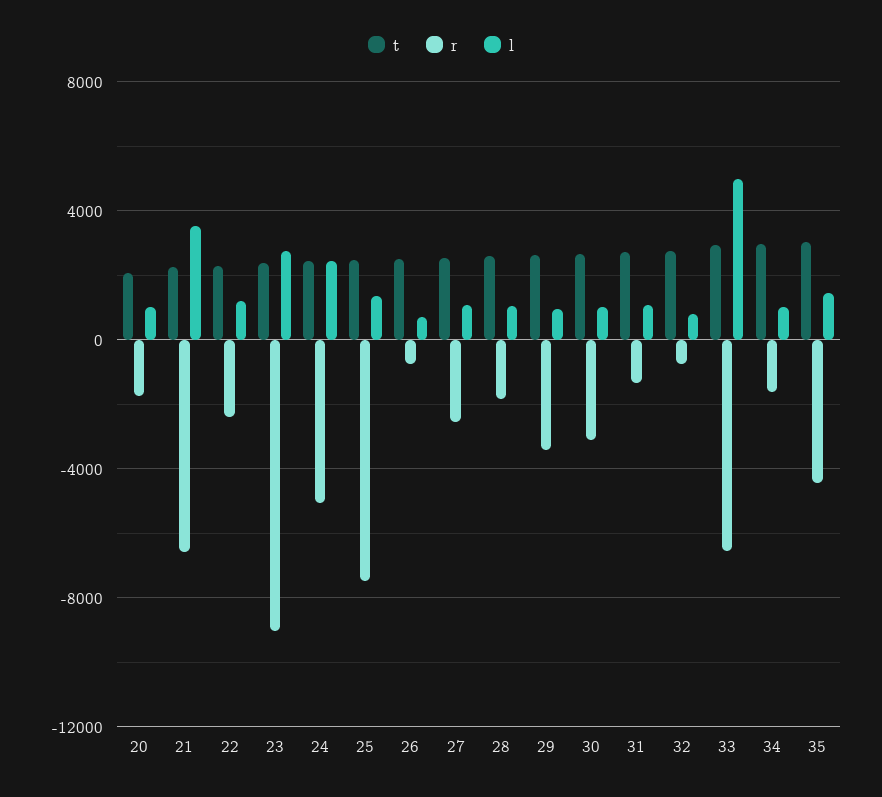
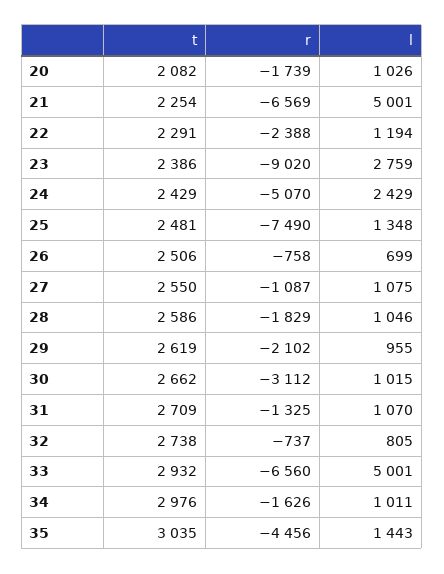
l, 21: 3500 -> 5001
r, 27: -2500 -> -1087
r, 29: -3500 -> -2102

